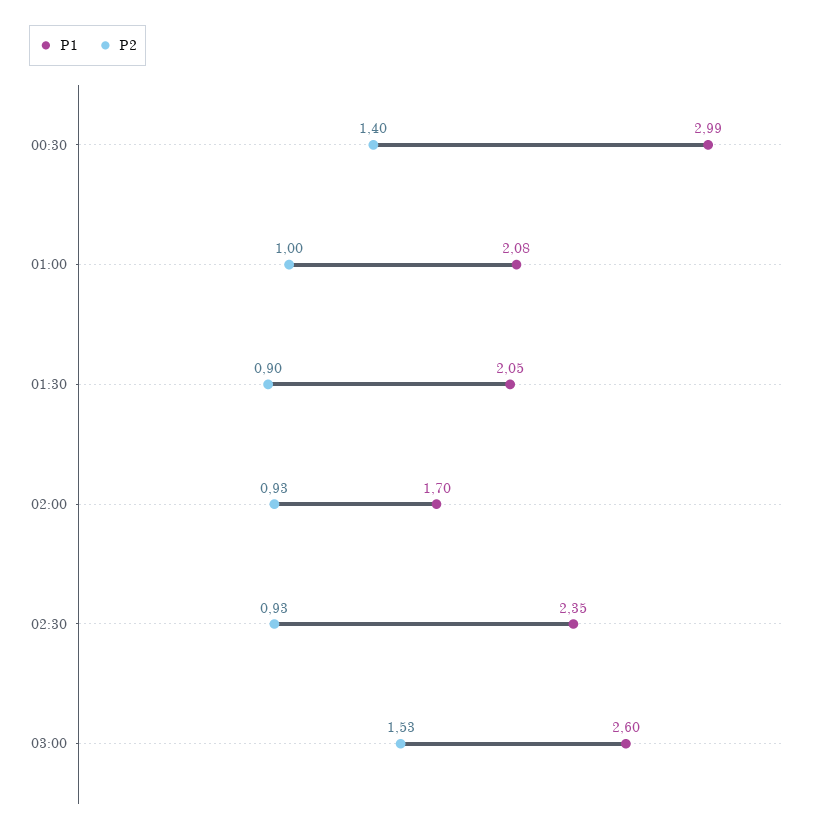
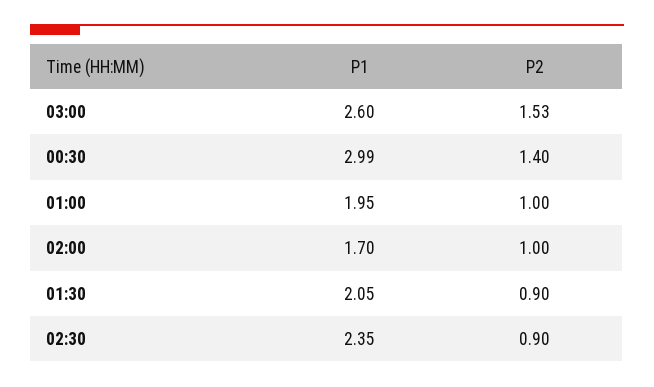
P1, 01:00: 2.08 -> 1.95
P2, 02:00: 0.93 -> 1
P2, 02:30: 0.93 -> 0.9

